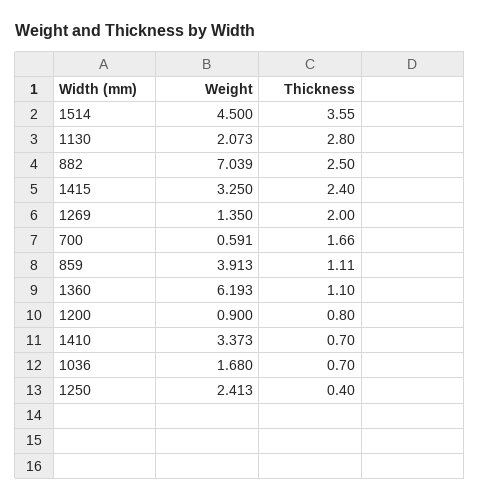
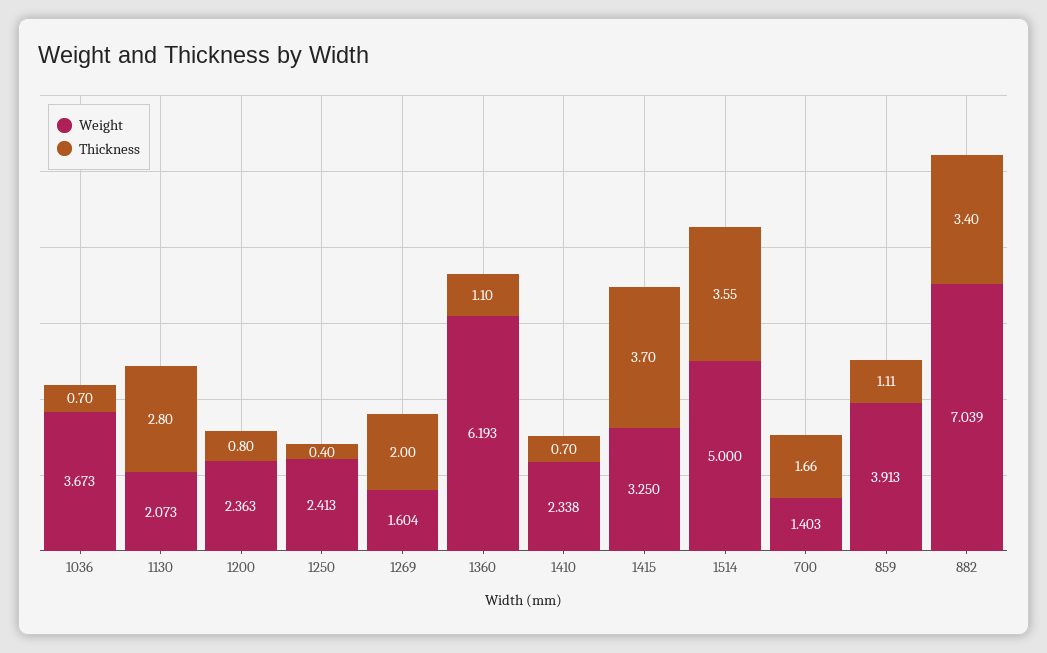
Weight, 1514: 4.5 -> 5
Thickness, 882: 2.5 -> 3.4
Thickness, 1415: 2.4 -> 3.7
Weight, 1269: 1.35 -> 1.604
Weight, 700: 0.591 -> 1.403
Weight, 1200: 0.9 -> 2.363
Weight, 1410: 3.373 -> 2.338
Weight, 1036: 1.68 -> 3.673

